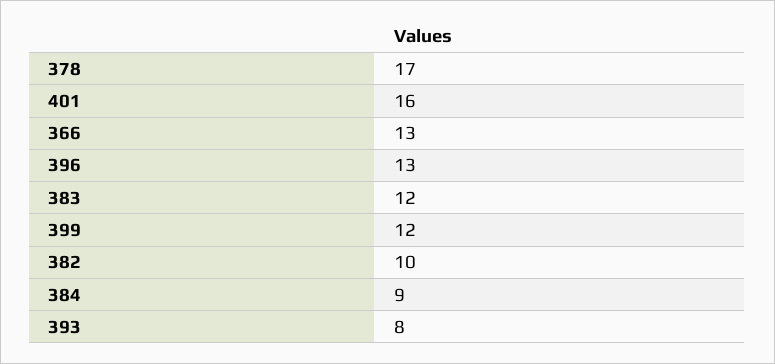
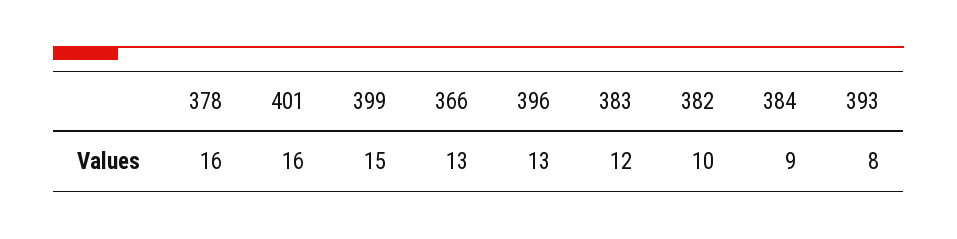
378: 17 -> 16
399: 12 -> 15

